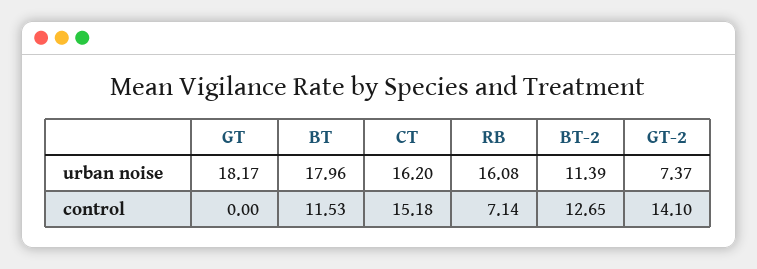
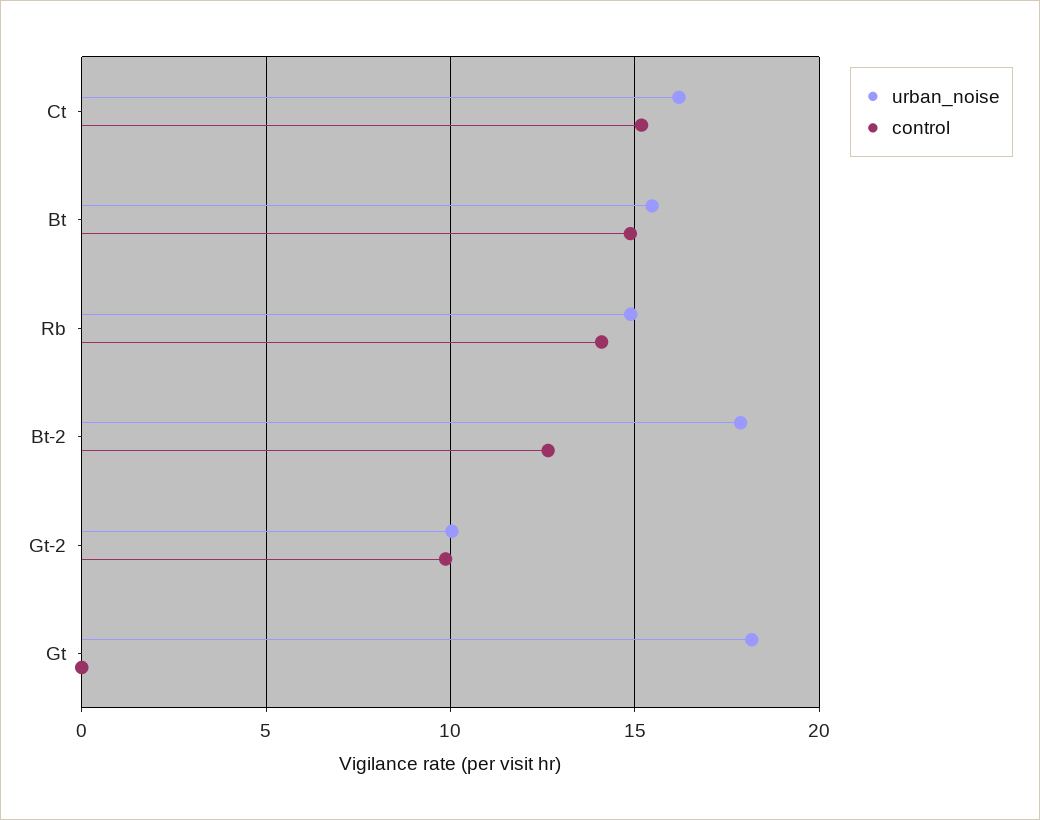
urban noise, BT: 17.96 -> 15.5
urban noise, RB: 16.08 -> 15
urban noise, BT-2: 11.39 -> 18
urban noise, GT-2: 7.37 -> 10
control, BT: 11.53 -> 15
control, RB: 7.14 -> 14
control, GT-2: 14.1 -> 10

